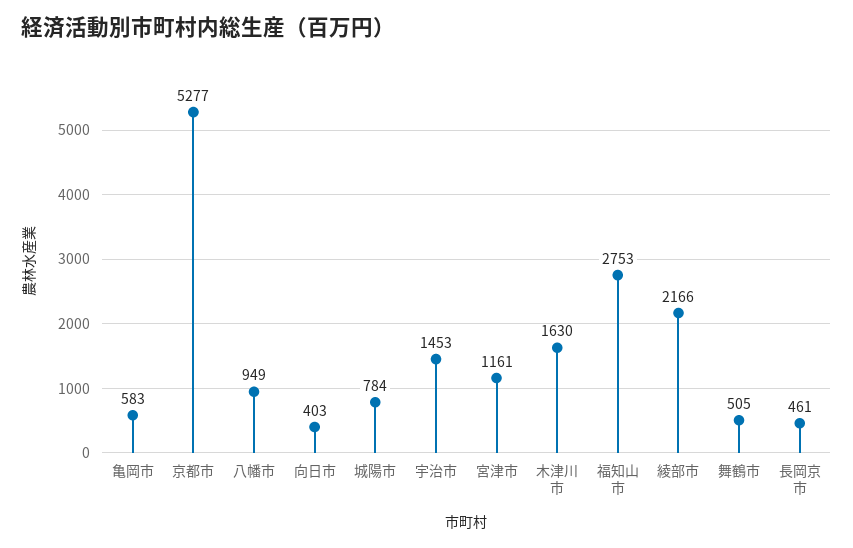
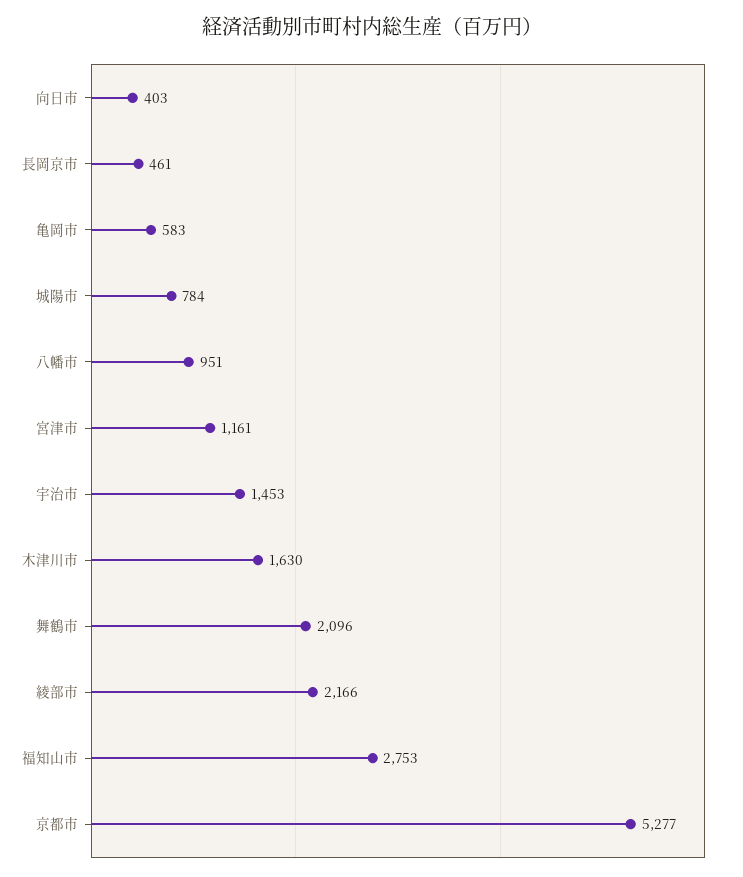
八幡市: 949 -> 951
舞鶴市: 505 -> 2096

